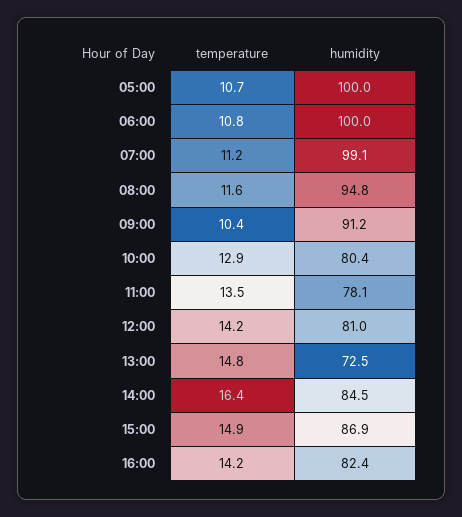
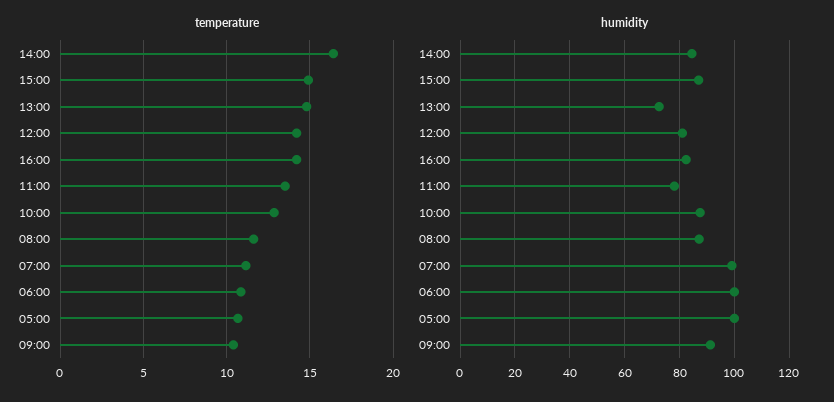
humidity, 08:00: 94.8 -> 87.5
humidity, 10:00: 80.4 -> 87.5

